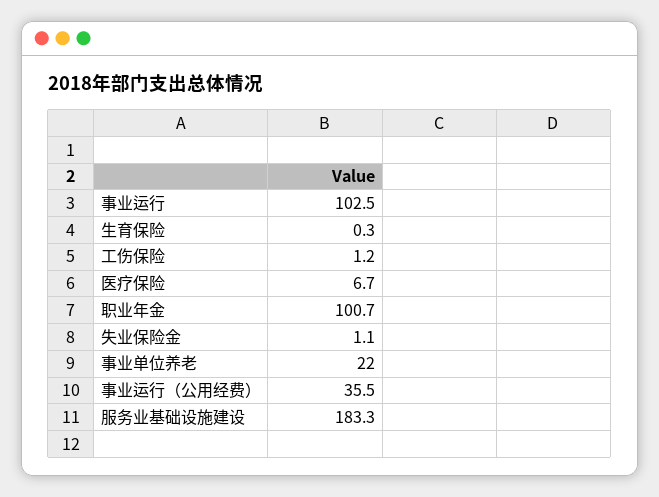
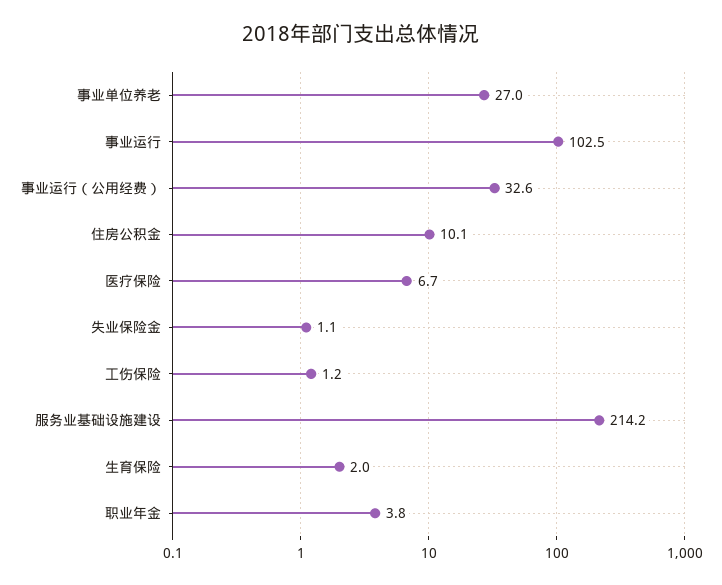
生育保险: 0.3 -> 2
职业年金: 100.7 -> 3.8
事业单位养老: 22 -> 27
事业运行（公用经费）: 35.5 -> 32.6
服务业基础设施建设: 183.3 -> 214.2
住房公积金: none -> 10.1

